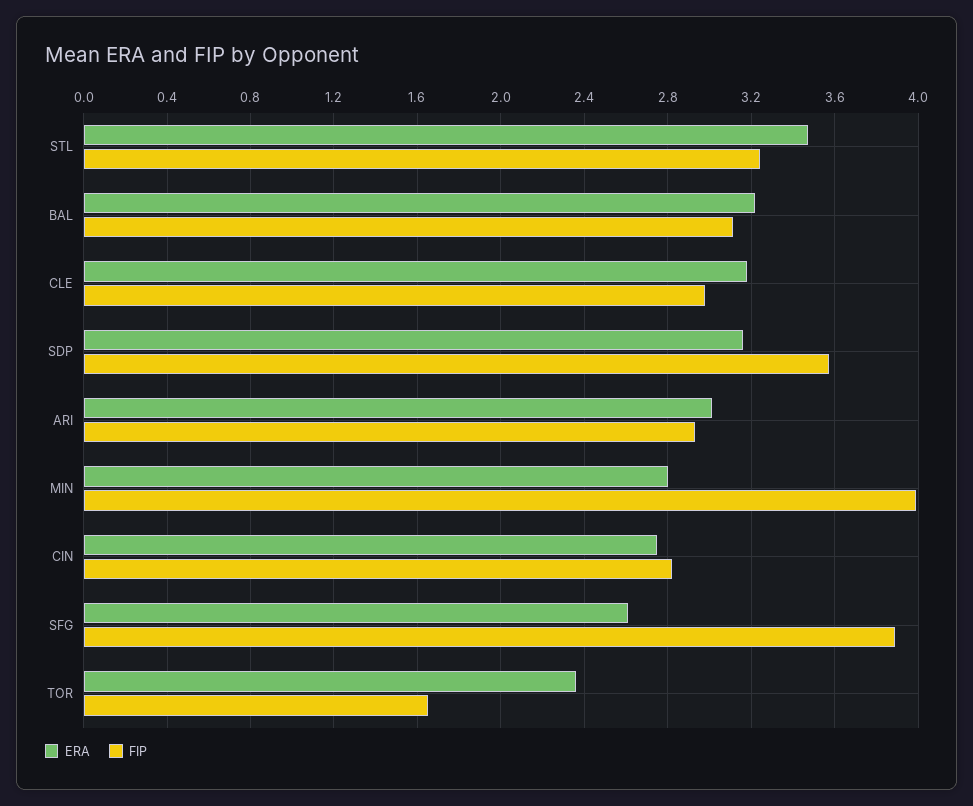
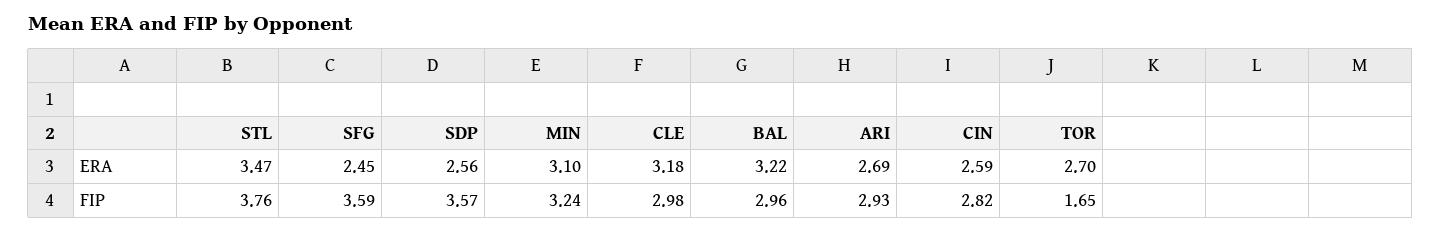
FIP, STL: 3.25 -> 3.76
FIP, BAL: 3.1 -> 2.96
ERA, SDP: 3.15 -> 2.56
ERA, ARI: 3 -> 2.69
ERA, MIN: 2.8 -> 3.1
FIP, MIN: 4 -> 3.24
ERA, CIN: 2.75 -> 2.59
ERA, SFG: 2.6 -> 2.45
FIP, SFG: 3.9 -> 3.59
ERA, TOR: 2.35 -> 2.7

